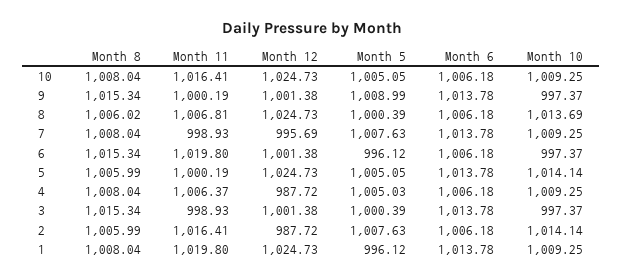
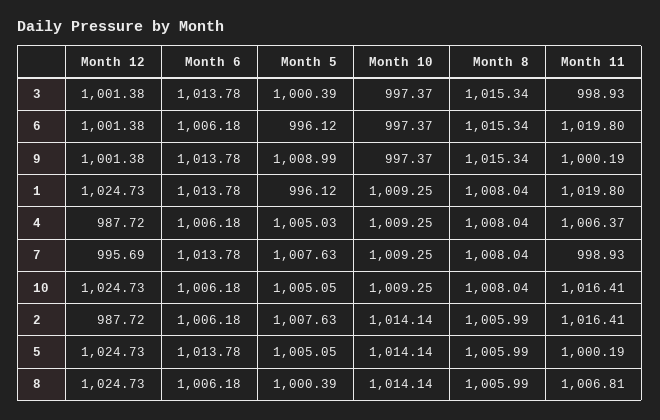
Month 8, 8: 1006.02 -> 1005.99
Month 10, 8: 1013.69 -> 1014.14

